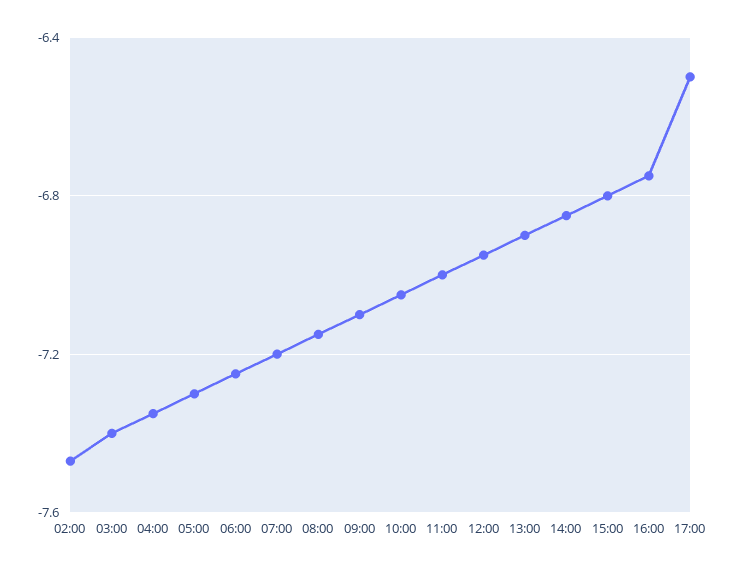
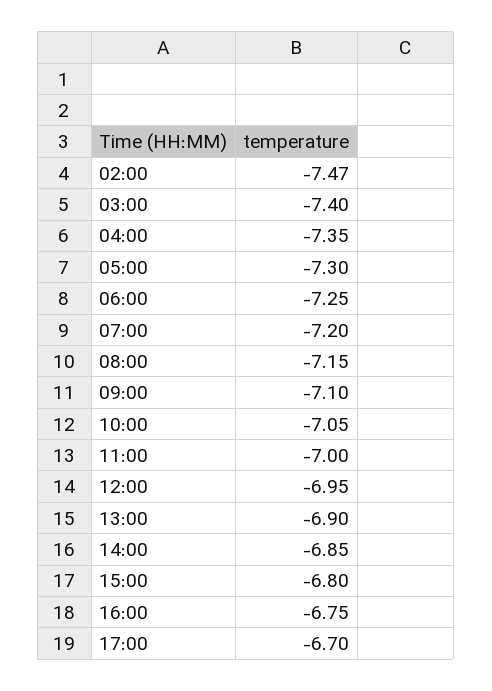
17:00: -6.5 -> -6.7

